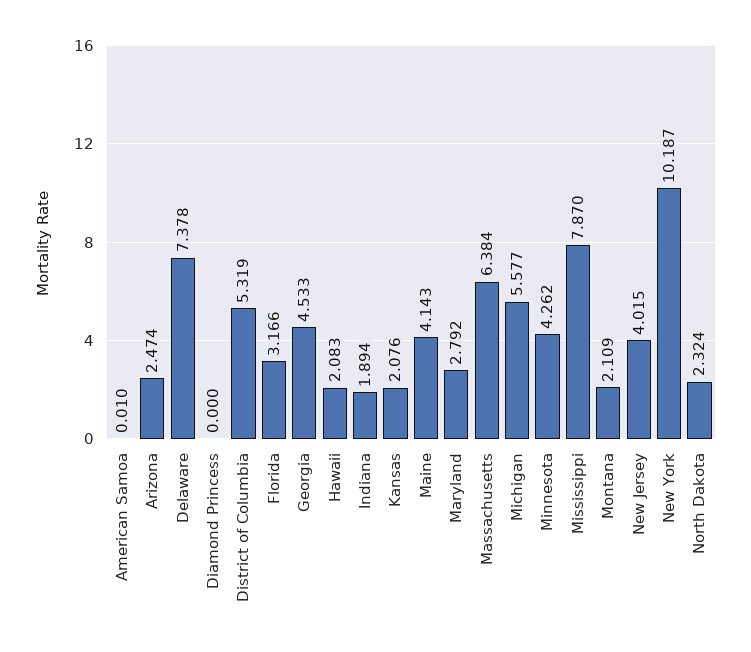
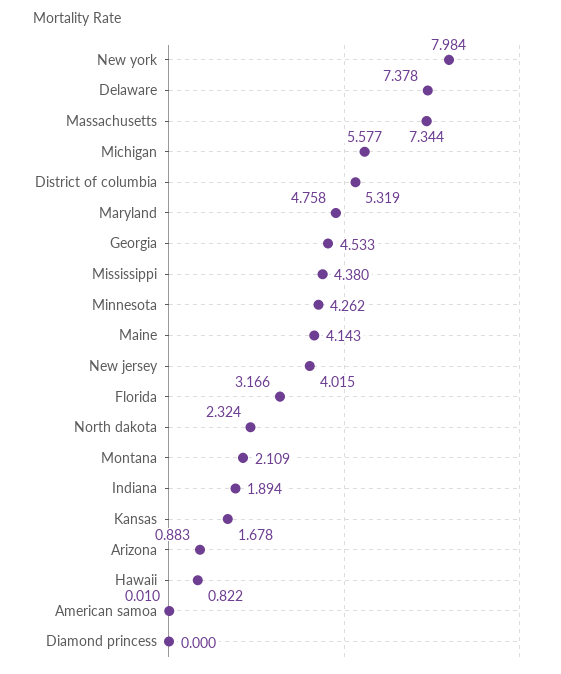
Arizona: 2.474 -> 0.883
Hawaii: 2.083 -> 0.822
Kansas: 2.076 -> 1.678
Maryland: 2.792 -> 4.758
Massachusetts: 6.384 -> 7.344
Mississippi: 7.87 -> 4.38
New York: 10.187 -> 7.984

